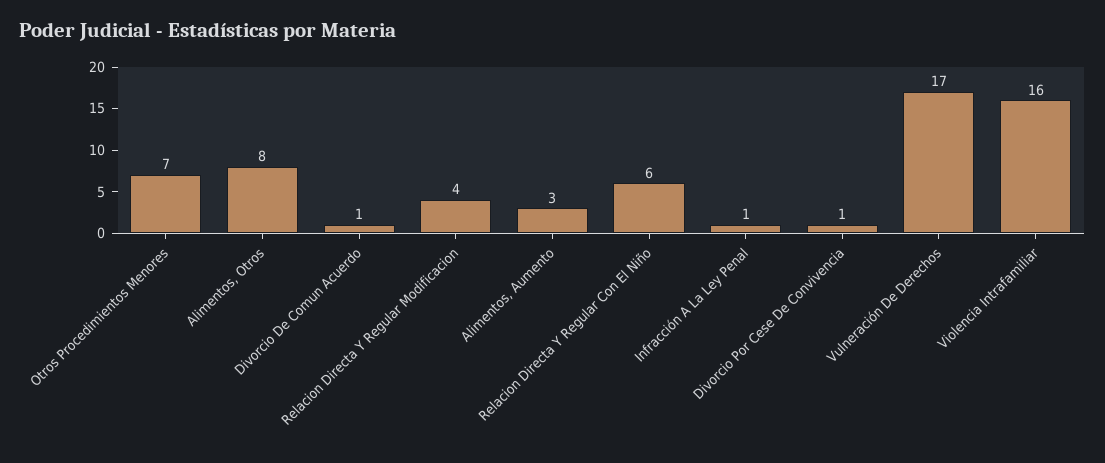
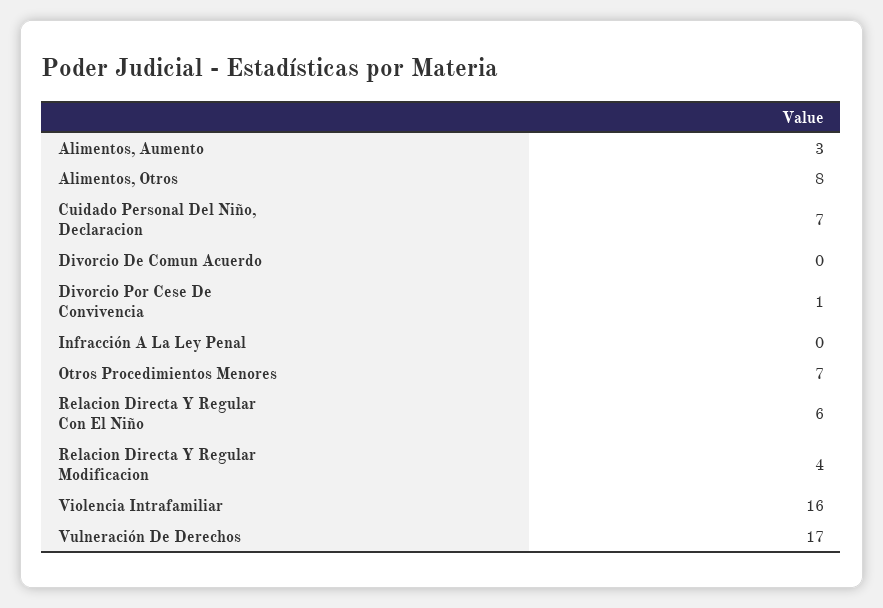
Divorcio De Comun Acuerdo: 1 -> 0
Infracción A La Ley Penal: 1 -> 0
Cuidado Personal Del Niño, Declaracion: none -> 7

